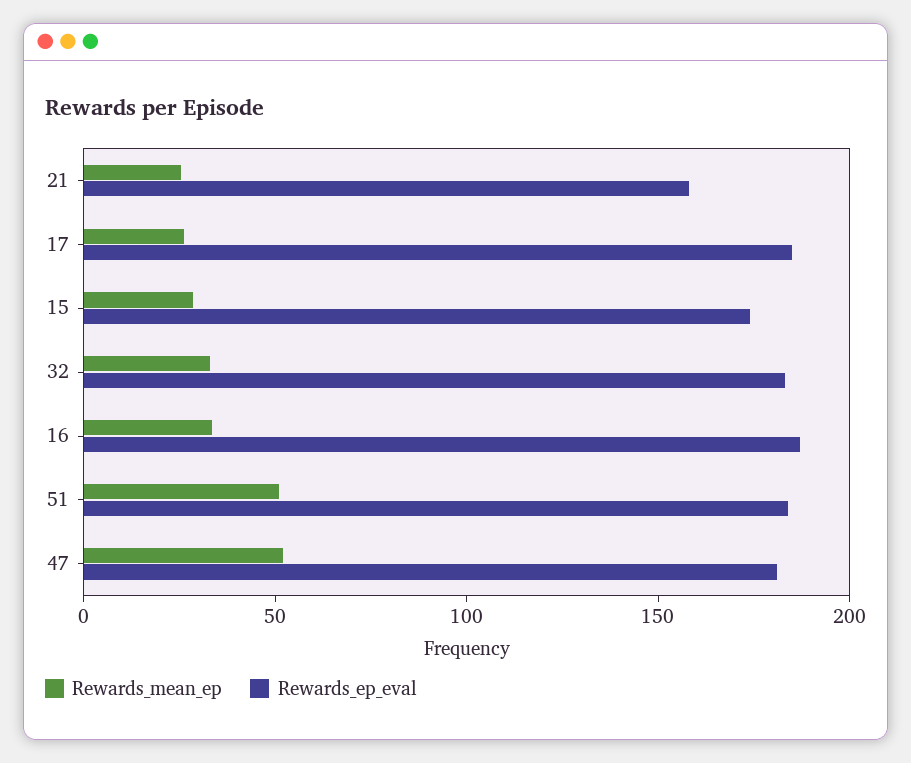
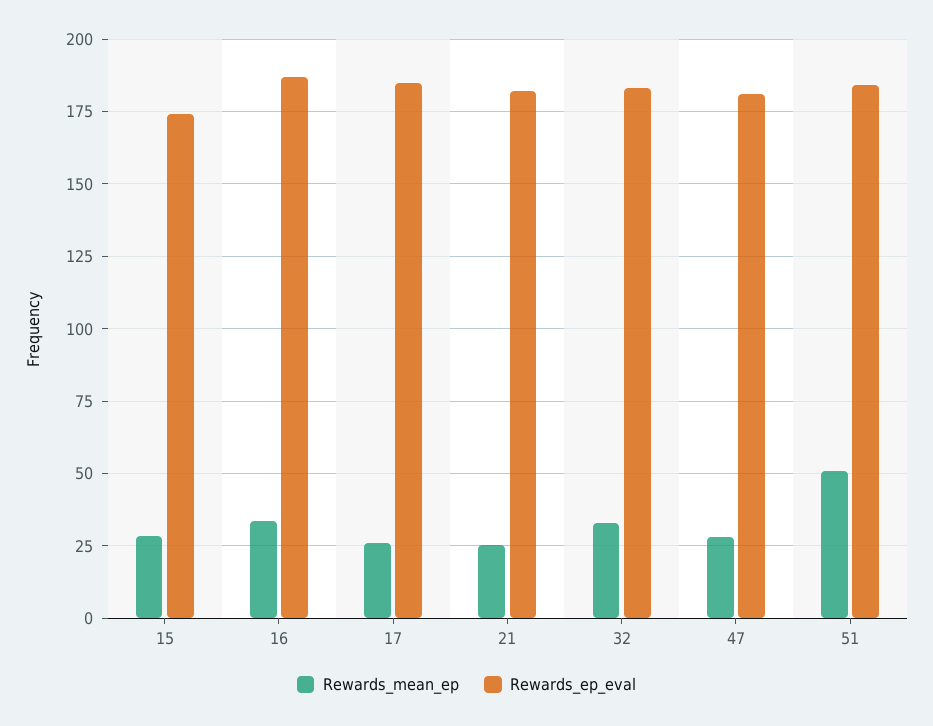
Rewards_ep_eval, 21: 160 -> 182.5
Rewards_mean_ep, 47: 50 -> 27.5

